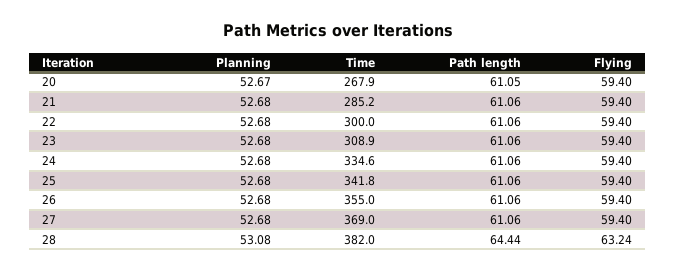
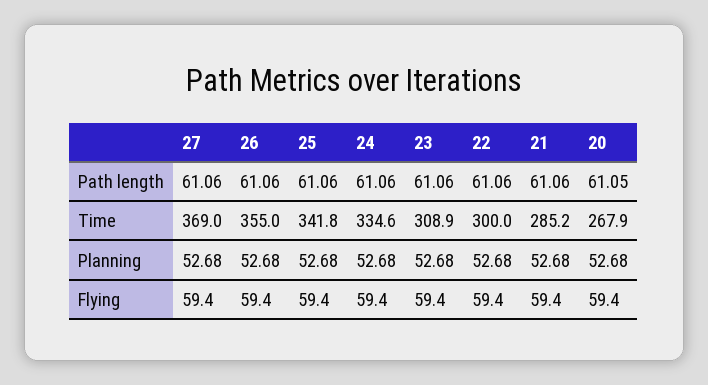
Planning, 20: 52.67 -> 52.68
Planning, 28: 53.08 -> none
Time, 28: 382 -> none
Path length, 28: 64.44 -> none
Flying, 28: 63.24 -> none

